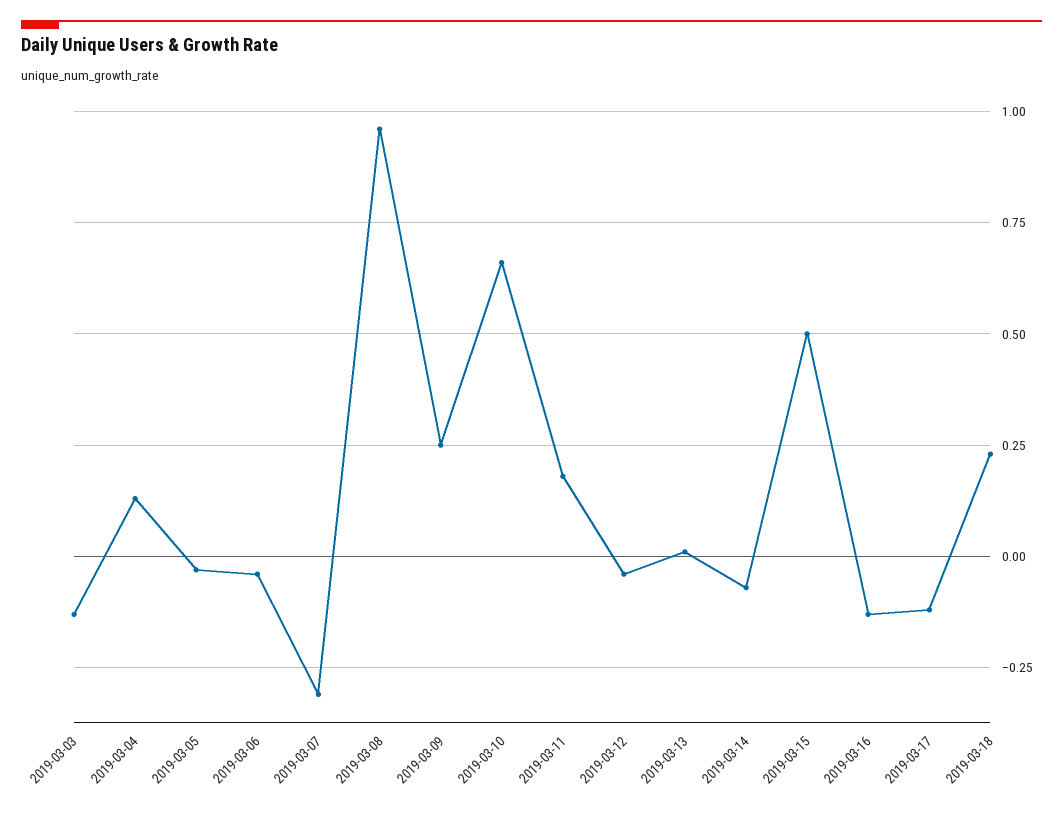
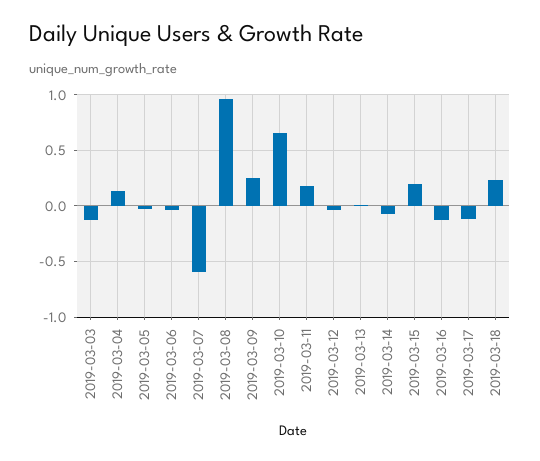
2019-03-07: -0.3 -> -0.6
2019-03-15: 0.5 -> 0.2

